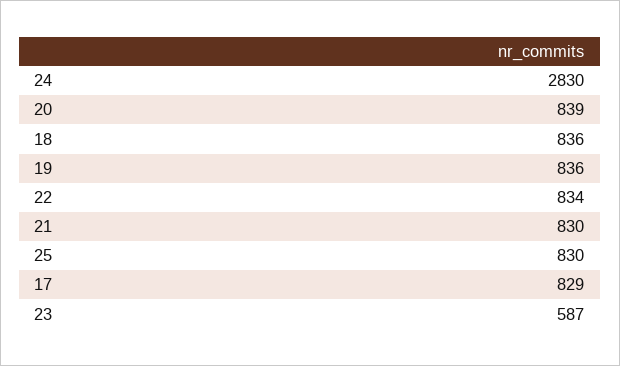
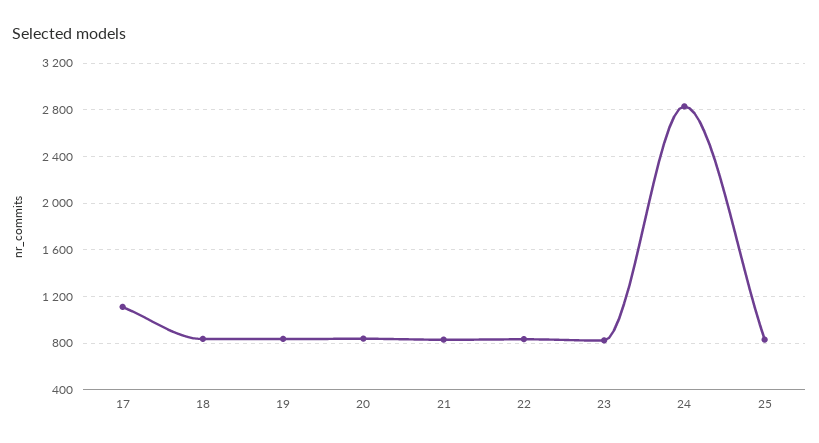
17: 829 -> 1100
23: 587 -> 800

